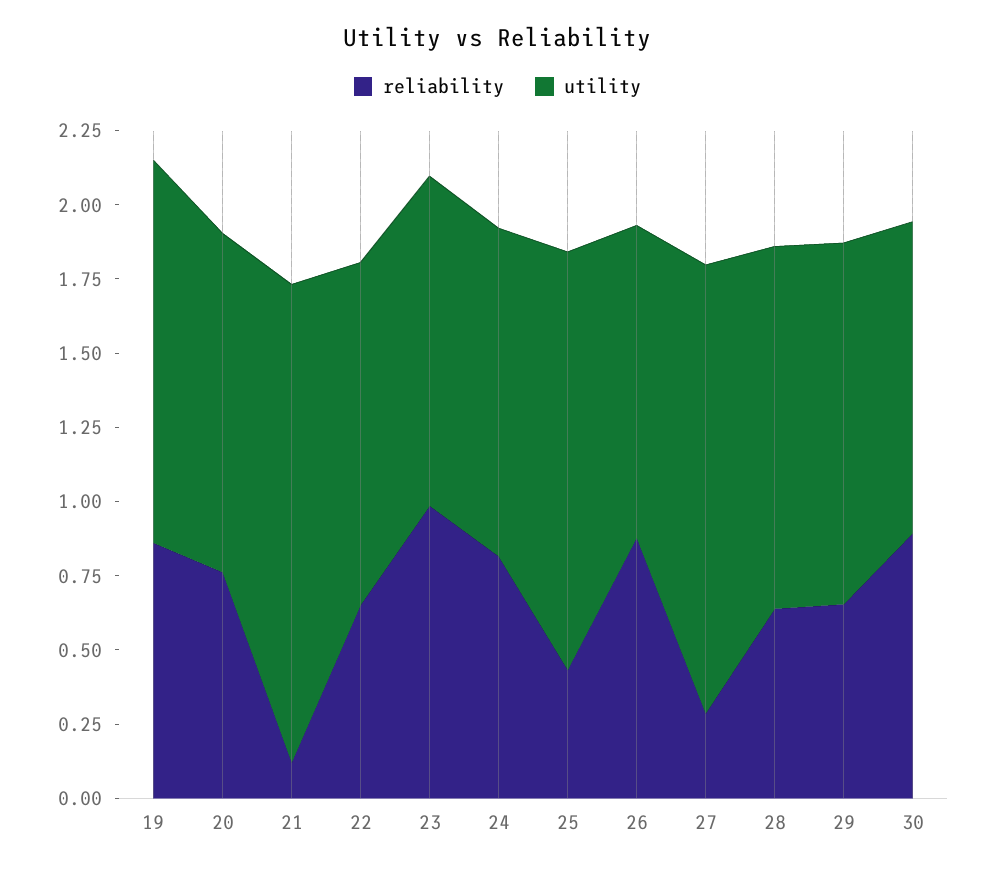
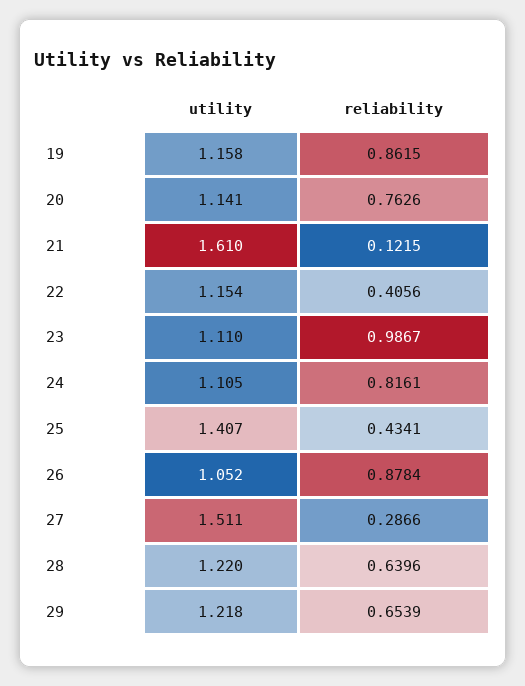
utility, 19: 1.3 -> 1.158
reliability, 22: 0.65 -> 0.4056
reliability, 30: 0.9 -> none
utility, 30: 1.05 -> none

